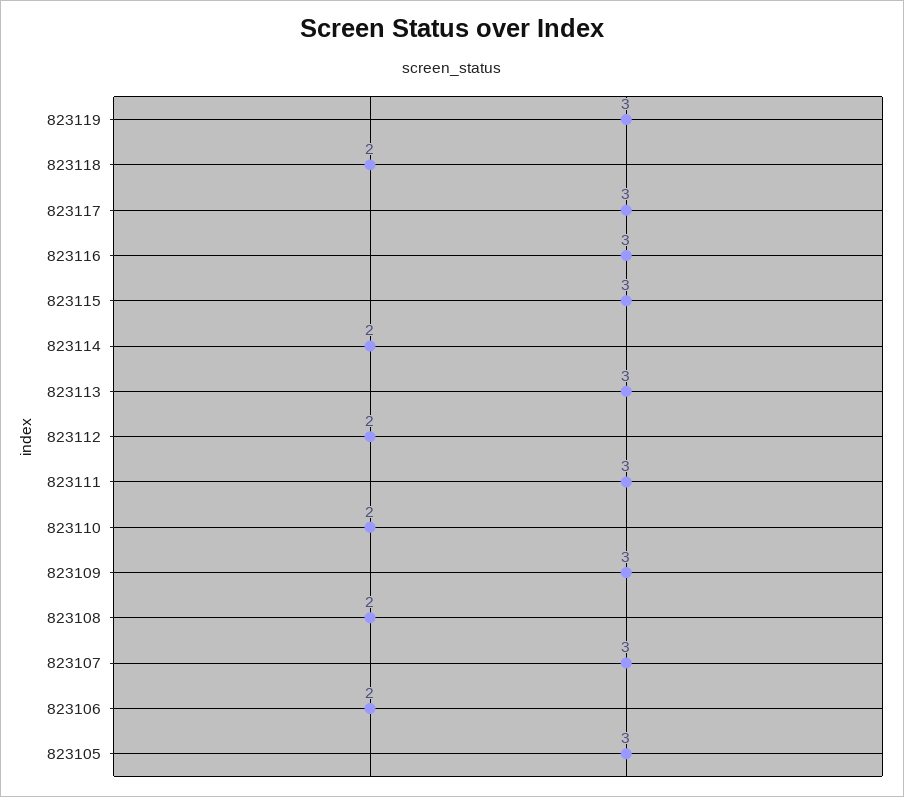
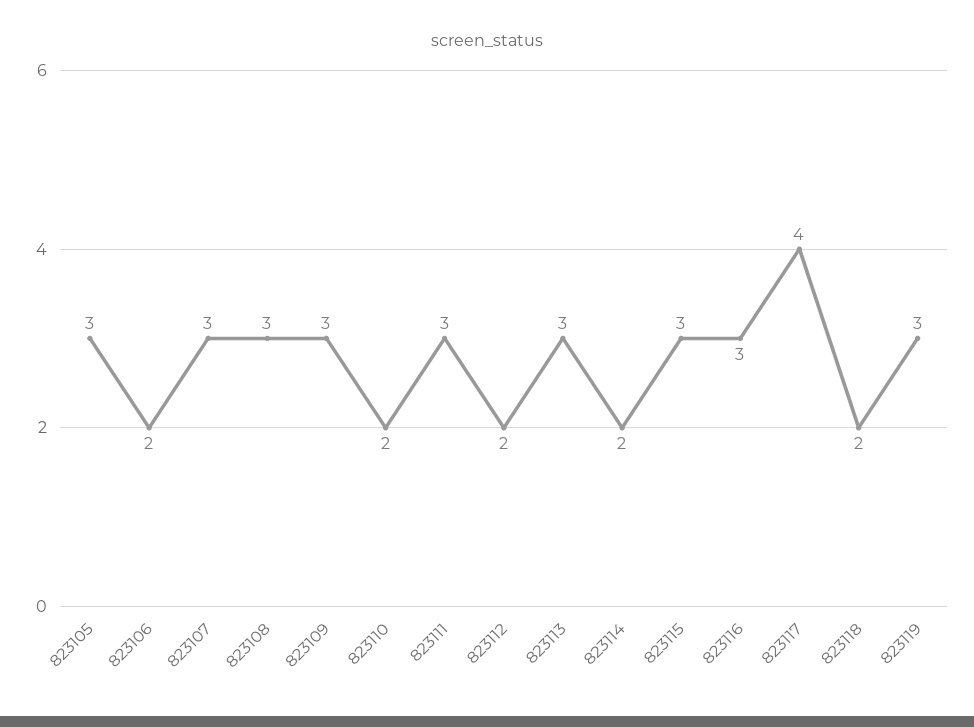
823117: 3 -> 4
823108: 2 -> 3

